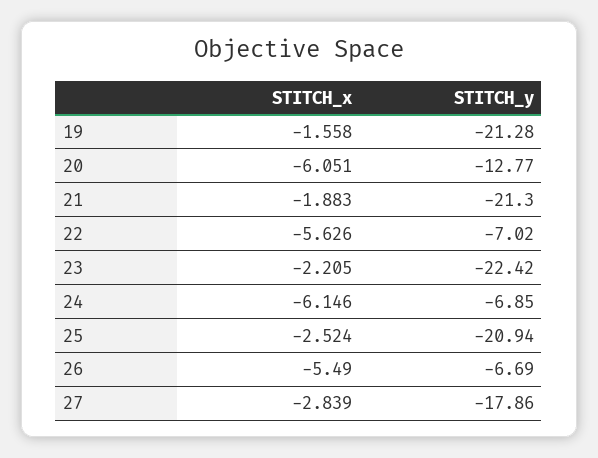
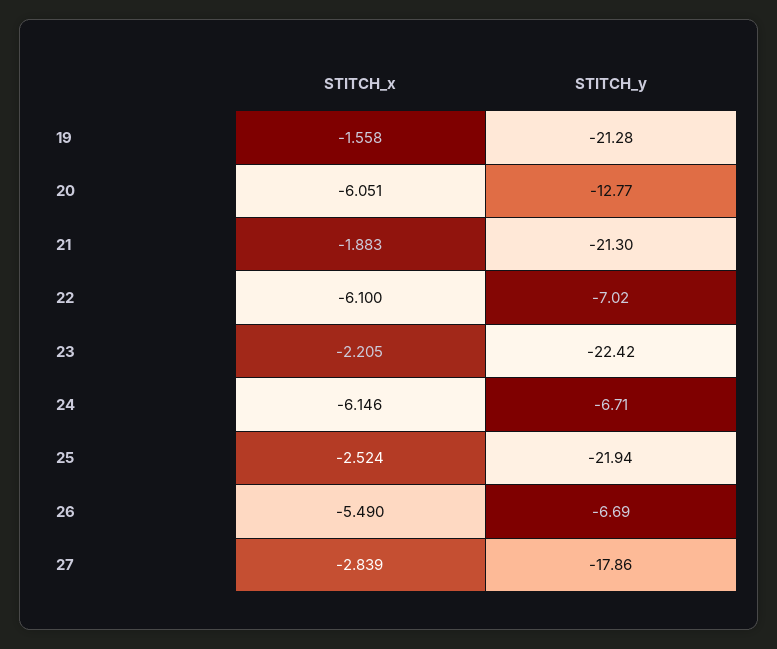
STITCH_x, 22: -5.626 -> -6.1
STITCH_y, 24: -6.85 -> -6.71
STITCH_y, 25: -20.94 -> -21.94

